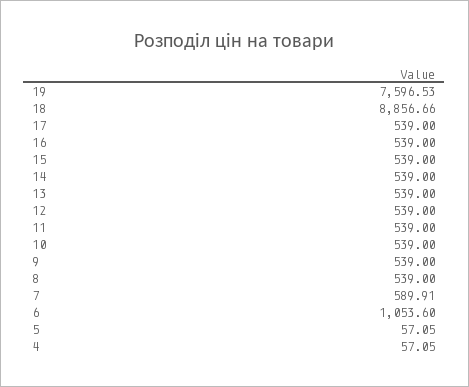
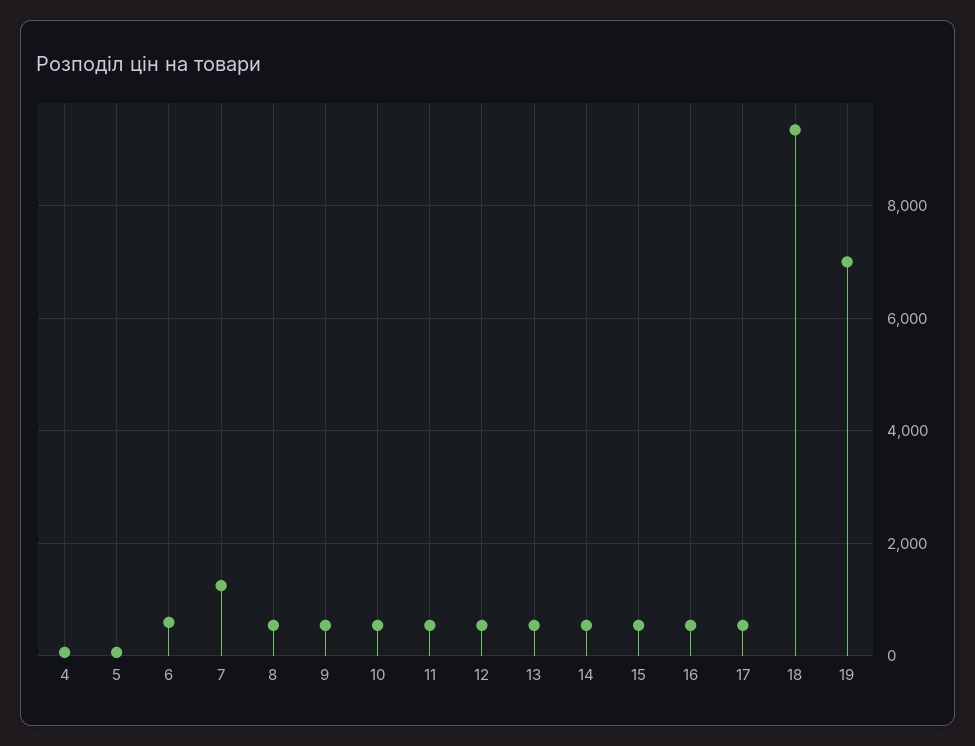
19: 7596.53 -> 7000
18: 8856.66 -> 9400
7: 589.91 -> 1200
6: 1053.6 -> 600

